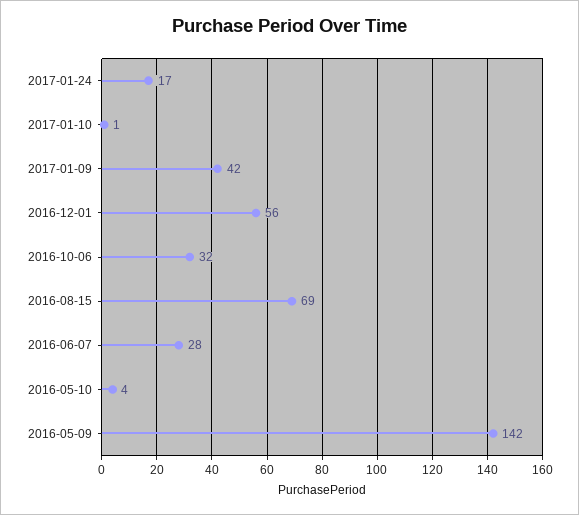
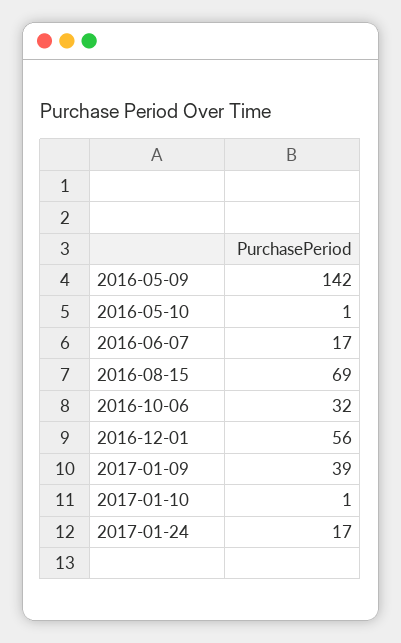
2017-01-09: 42 -> 39
2016-06-07: 28 -> 17
2016-05-10: 4 -> 1

